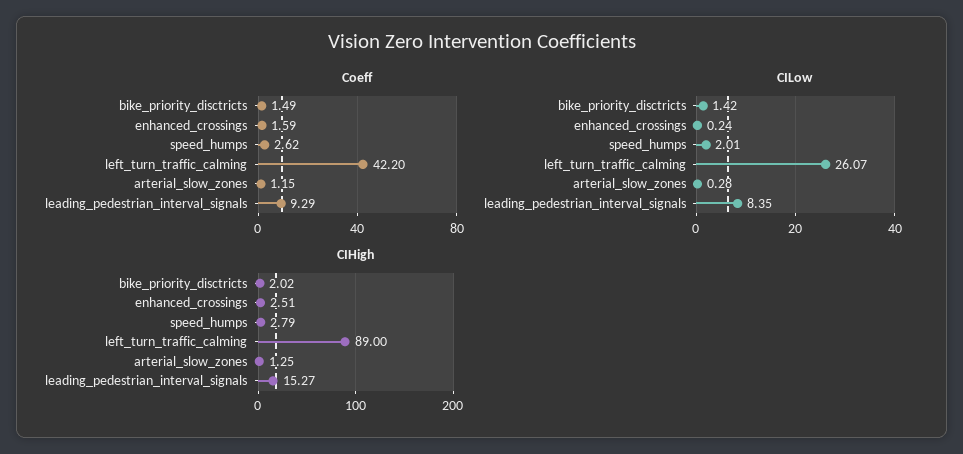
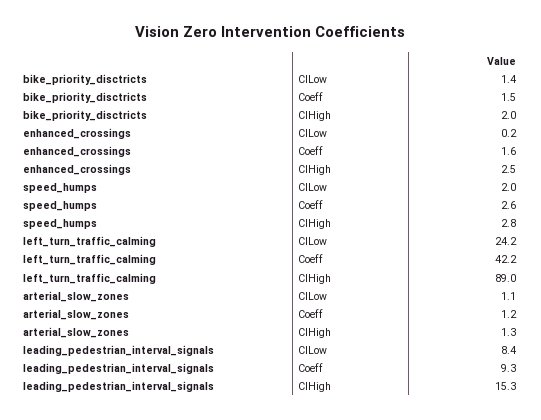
CILow, left_turn_traffic_calming: 26.07 -> 24.2
CILow, arterial_slow_zones: 0.28 -> 1.1

